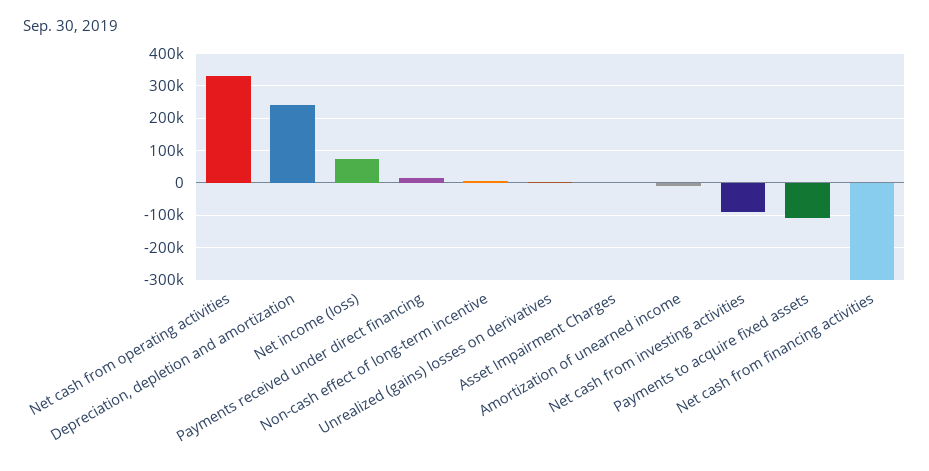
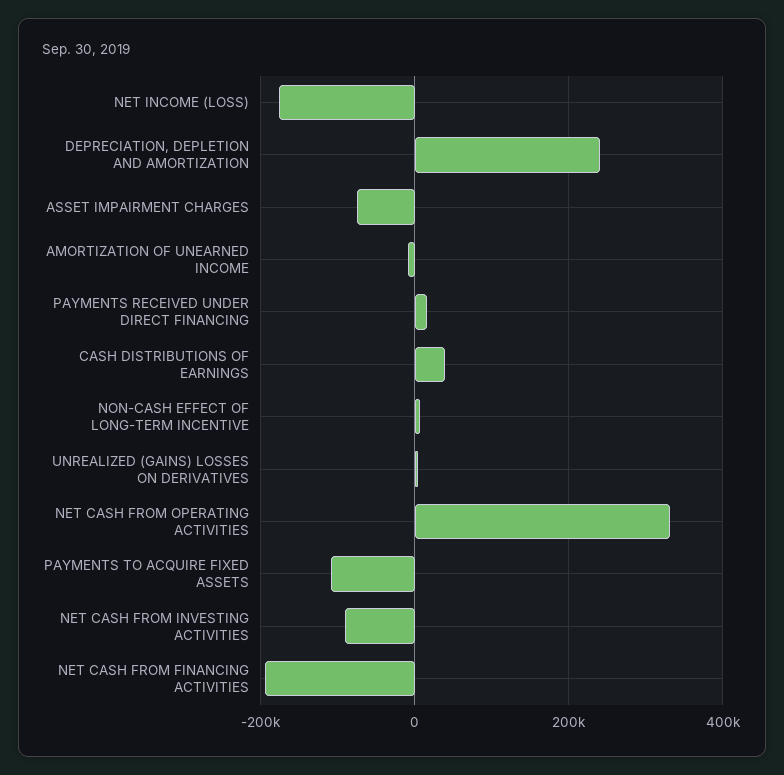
Net income (loss): 80000 -> -180000
Asset Impairment Charges: 0 -> -80000
Net cash from financing activities: -300000 -> -200000
CASH DISTRIBUTIONS OF EARNINGS: none -> 40000

